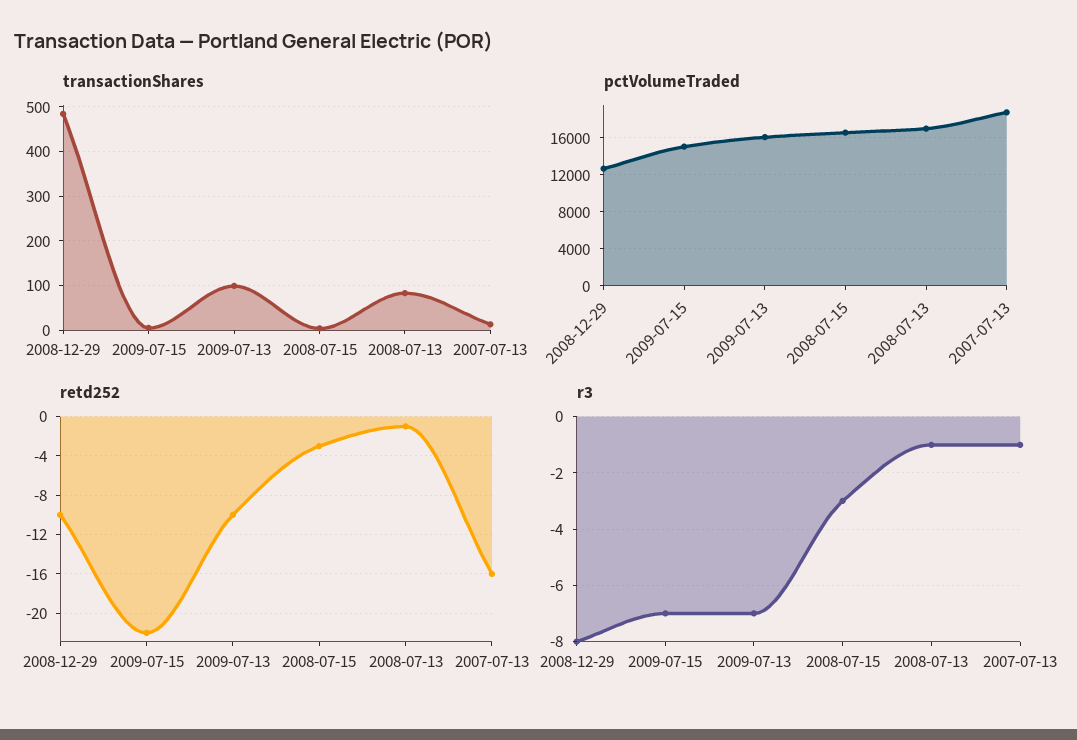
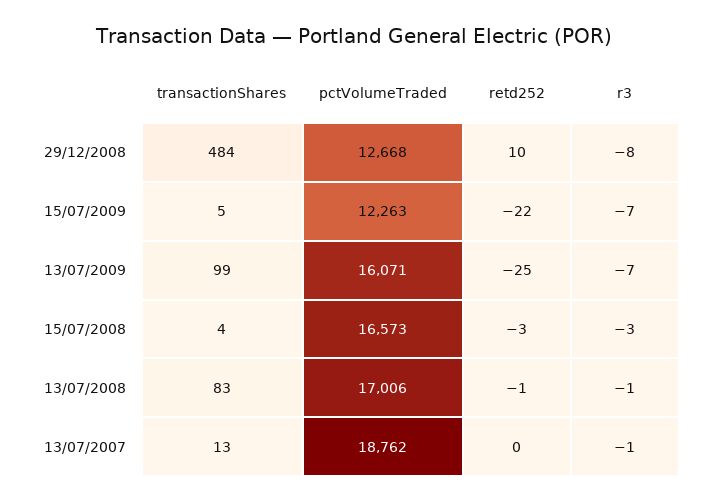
pctVolumeTraded, 2009-07-15: 15000 -> 12263
retd252, 2008-12-29: -10 -> 10
retd252, 2009-07-13: -10 -> -25
retd252, 2007-07-13: -16 -> 0

